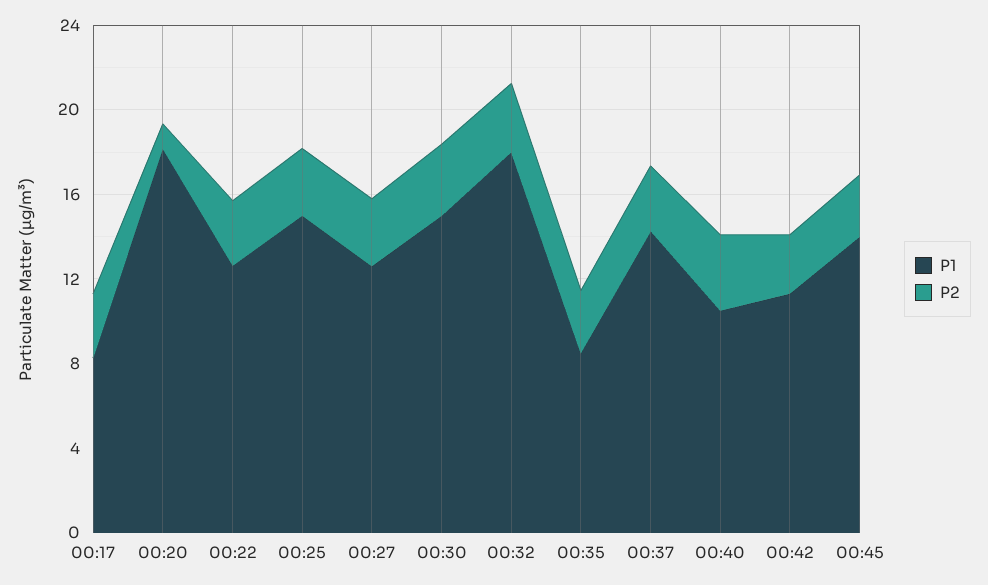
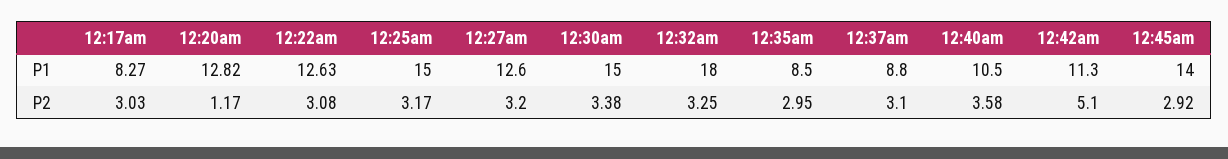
P1, 00:20: 18 -> 12.82
P1, 00:37: 14 -> 8.8
P2, 00:42: 3 -> 5.1

